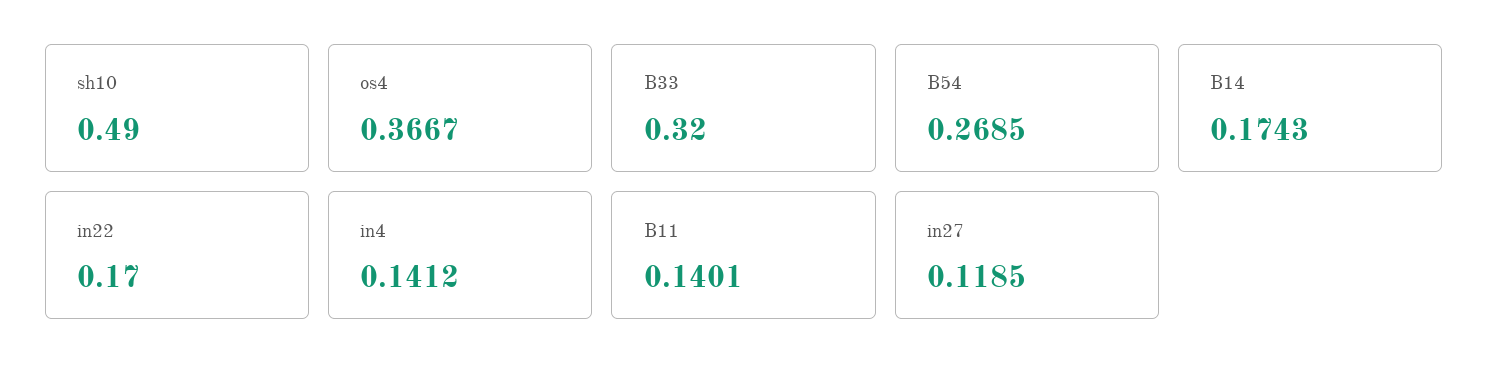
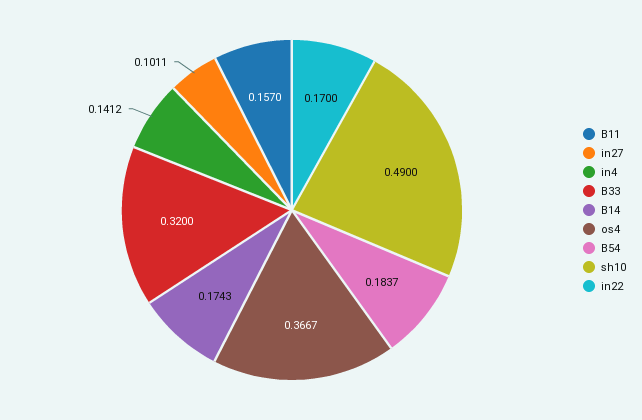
B54: 0.2685 -> 0.1837
B11: 0.1401 -> 0.157
in27: 0.1185 -> 0.1011

